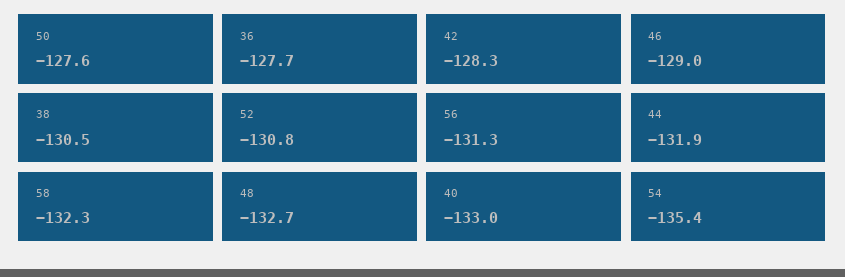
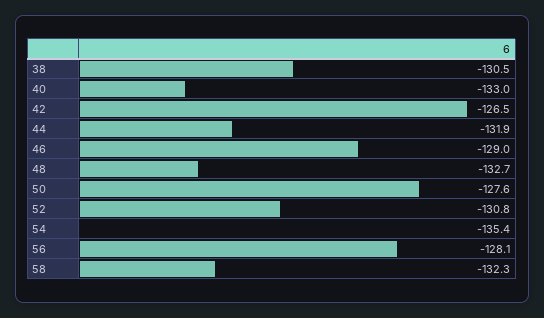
36: -127.7 -> none
42: -128.3 -> -126.5
56: -131.3 -> -128.1

